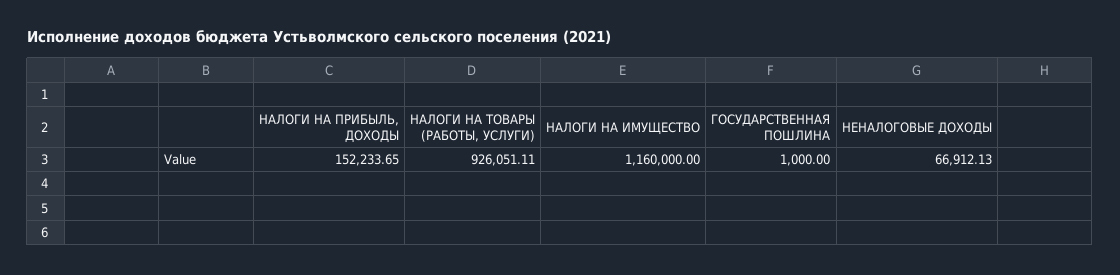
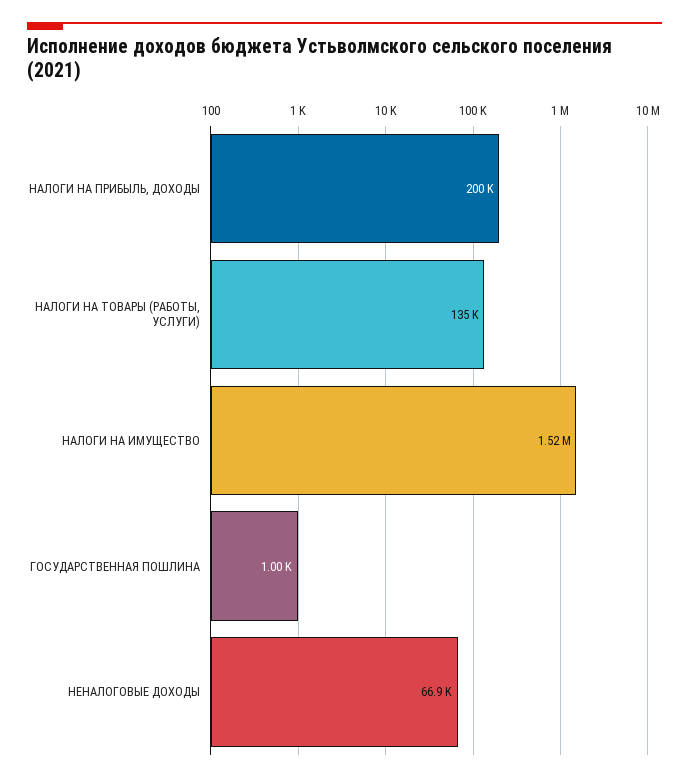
НАЛОГИ НА ПРИБЫЛЬ, ДОХОДЫ: 152233.65 -> 200000
НАЛОГИ НА ТОВАРЫ (РАБОТЫ, УСЛУГИ): 926051.11 -> 135000
НАЛОГИ НА ИМУЩЕСТВО: 1160000 -> 1520000

